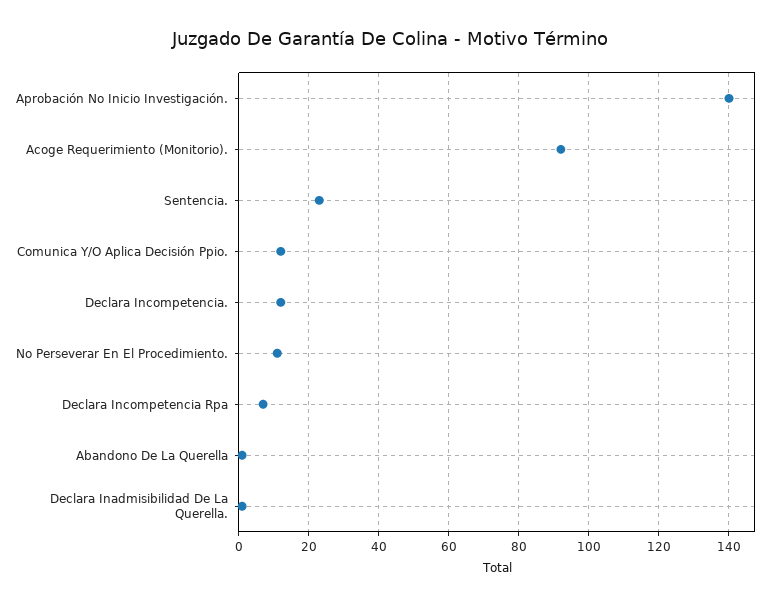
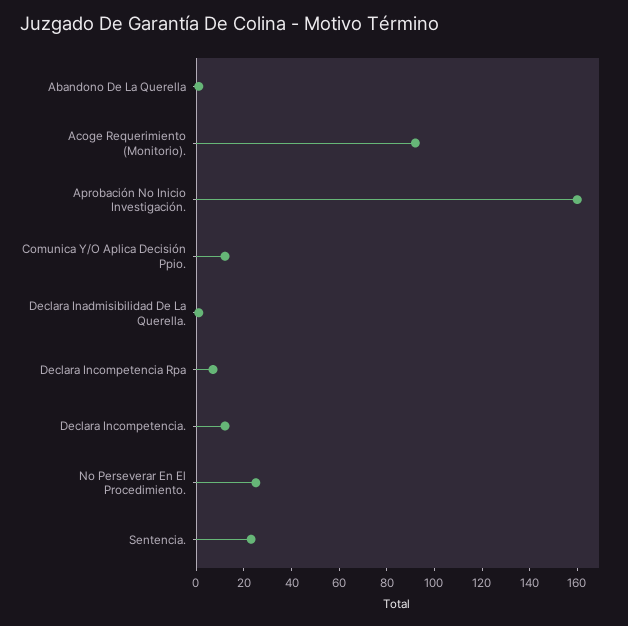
Aprobación No Inicio Investigación.: 140 -> 160
No Perseverar En El Procedimiento.: 10 -> 25

